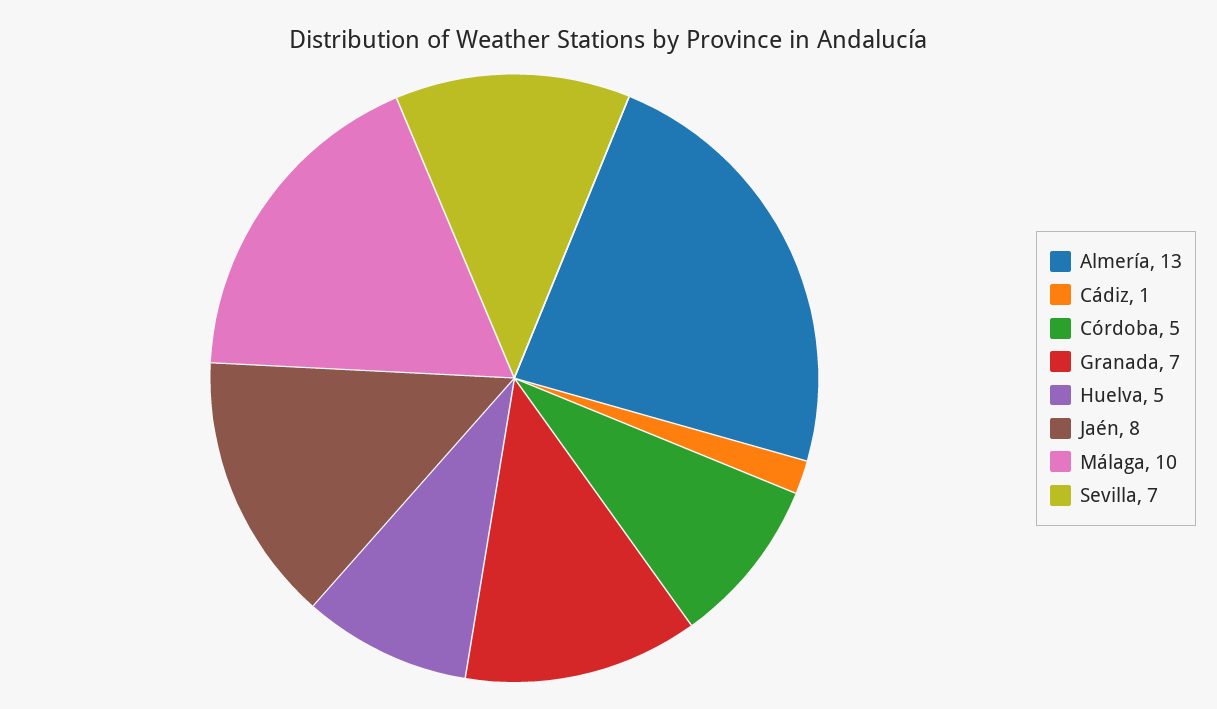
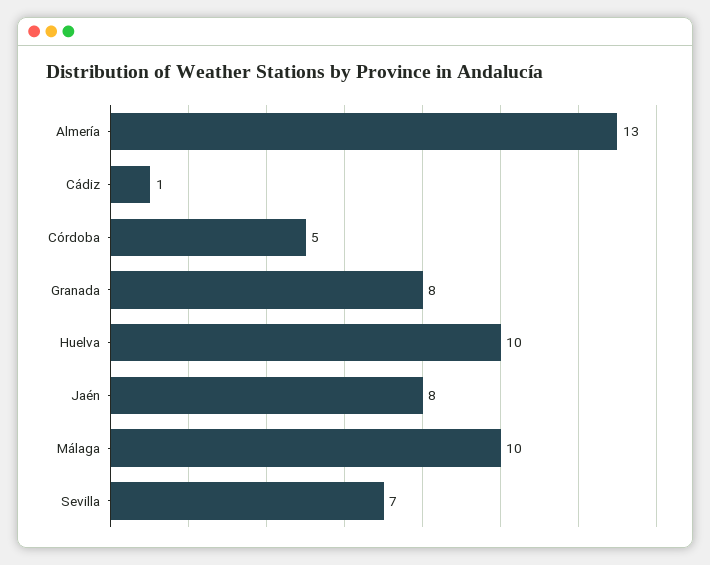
Granada: 7 -> 8
Huelva: 5 -> 10

